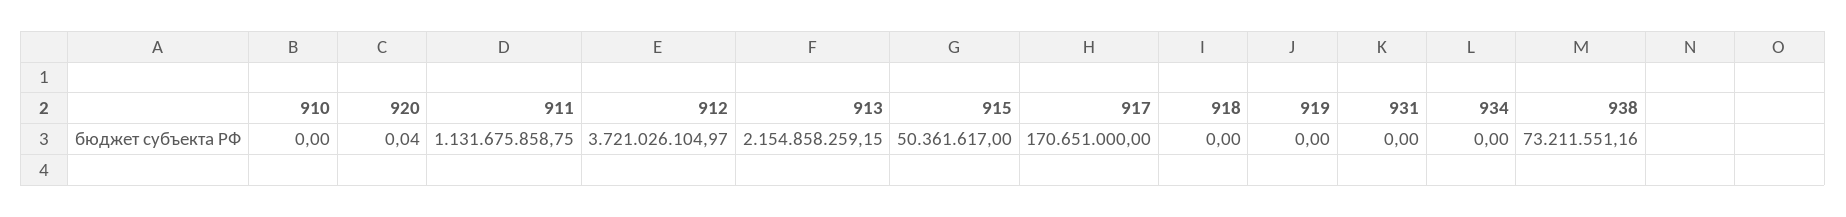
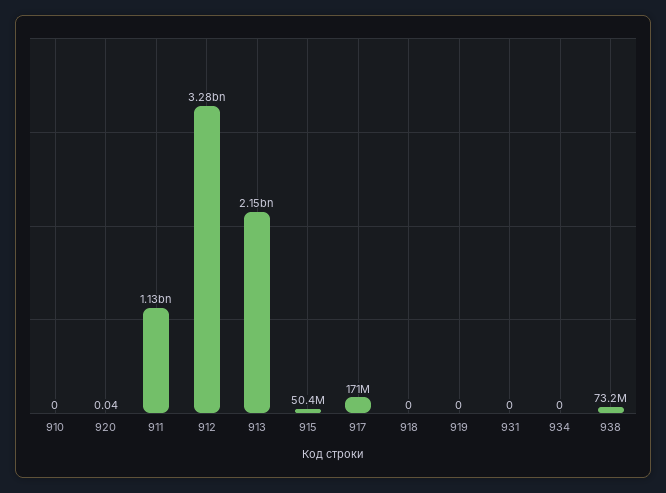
912: 3721026104.97 -> 3280000000

